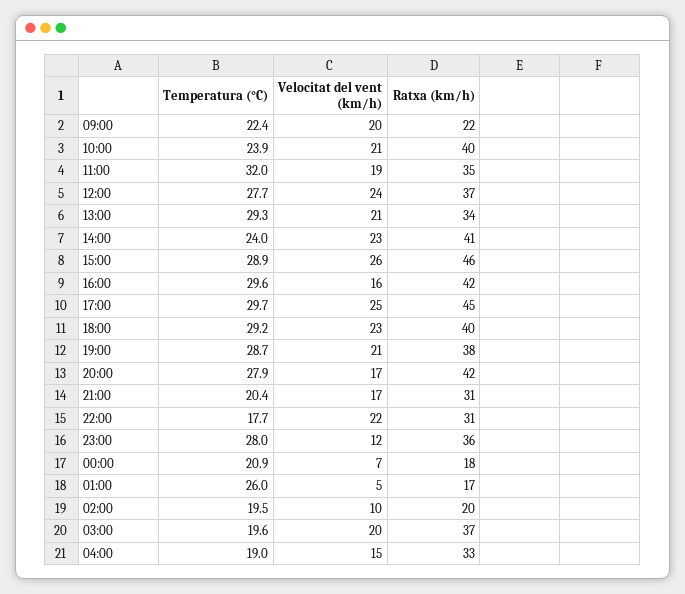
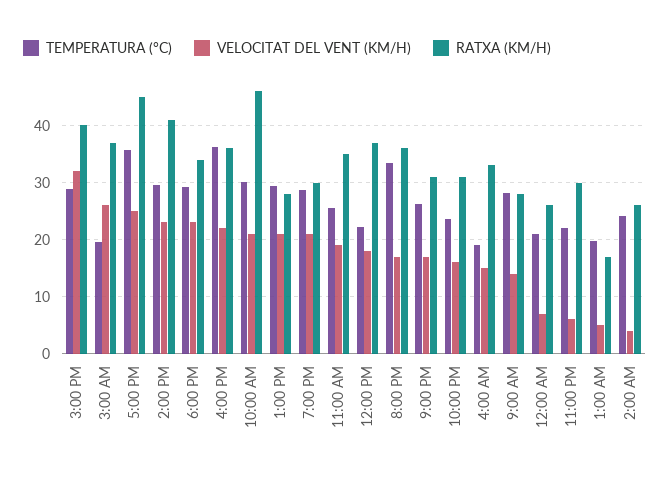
Temperatura (°C), 09:00: 22.4 -> 28
Velocitat del vent (km/h), 09:00: 20 -> 14
Ratxa (km/h), 09:00: 22 -> 28
Temperatura (°C), 10:00: 23.9 -> 30
Ratxa (km/h), 10:00: 40 -> 46
Temperatura (°C), 11:00: 32 -> 26
Temperatura (°C), 12:00: 27.7 -> 22
Velocitat del vent (km/h), 12:00: 24 -> 18
Ratxa (km/h), 13:00: 34 -> 28
Temperatura (°C), 14:00: 24 -> 30
Velocitat del vent (km/h), 15:00: 26 -> 32
Ratxa (km/h), 15:00: 46 -> 40
Temperatura (°C), 16:00: 29.6 -> 36
Velocitat del vent (km/h), 16:00: 16 -> 22
Ratxa (km/h), 16:00: 42 -> 36
Temperatura (°C), 17:00: 29.7 -> 36
Ratxa (km/h), 18:00: 40 -> 34
Ratxa (km/h), 19:00: 38 -> 30
Temperatura (°C), 20:00: 27.9 -> 34
Ratxa (km/h), 20:00: 42 -> 36
Temperatura (°C), 21:00: 20.4 -> 26
Temperatura (°C), 22:00: 17.7 -> 24
Velocitat del vent (km/h), 22:00: 22 -> 16
Temperatura (°C), 23:00: 28 -> 22
Velocitat del vent (km/h), 23:00: 12 -> 6
Ratxa (km/h), 23:00: 36 -> 30
Ratxa (km/h), 00:00: 18 -> 26
Temperatura (°C), 01:00: 26 -> 20
Temperatura (°C), 02:00: 19.5 -> 24
Velocitat del vent (km/h), 02:00: 10 -> 4
Ratxa (km/h), 02:00: 20 -> 26
Velocitat del vent (km/h), 03:00: 20 -> 26

